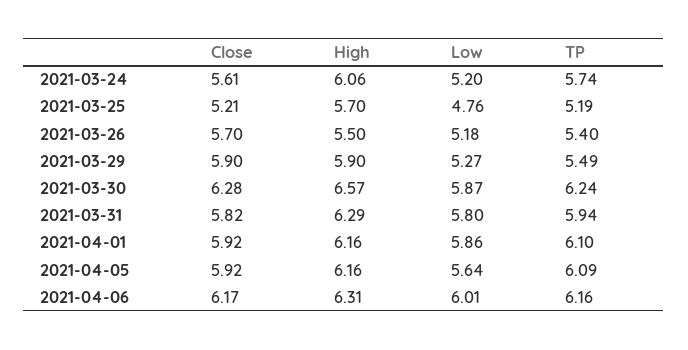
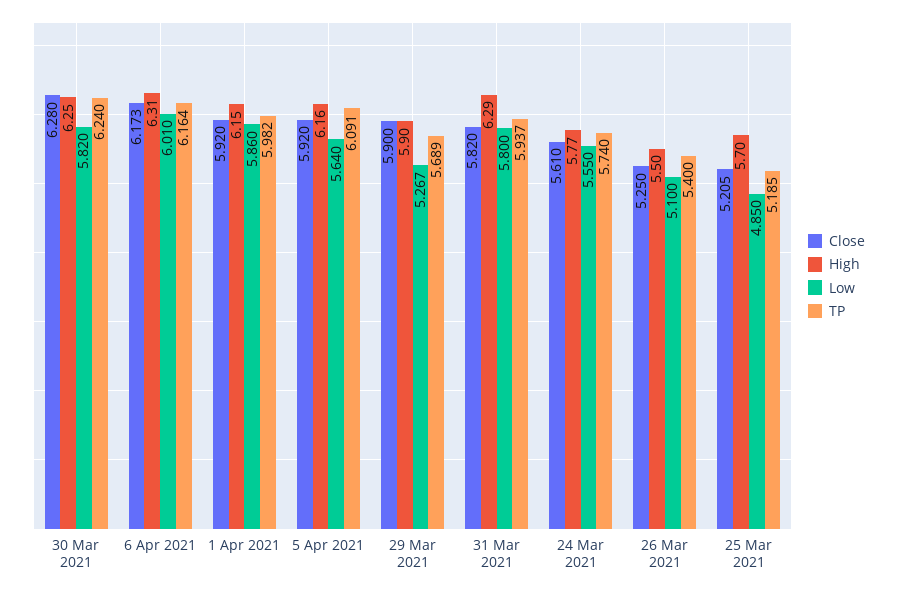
High, 2021-03-24: 6.06 -> 5.77
Low, 2021-03-24: 5.2 -> 5.55
Low, 2021-03-25: 4.76 -> 4.85
Close, 2021-03-26: 5.7 -> 5.25
Low, 2021-03-26: 5.18 -> 5.1
TP, 2021-03-29: 5.49 -> 5.689
High, 2021-03-30: 6.57 -> 6.25
Low, 2021-03-30: 5.87 -> 5.82
High, 2021-04-01: 6.16 -> 6.15
TP, 2021-04-01: 6.1 -> 5.982

